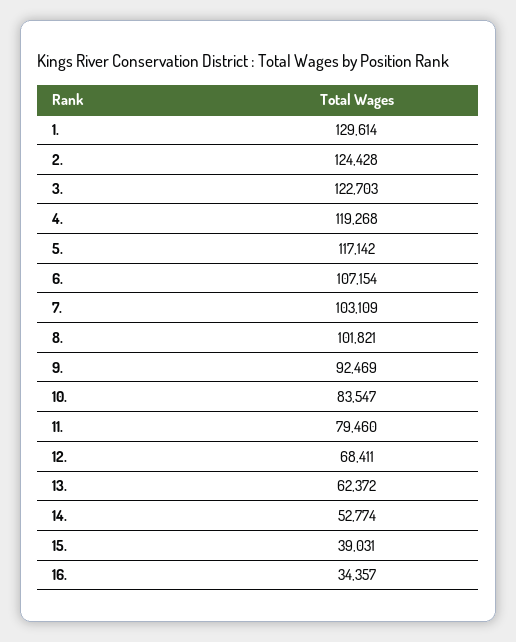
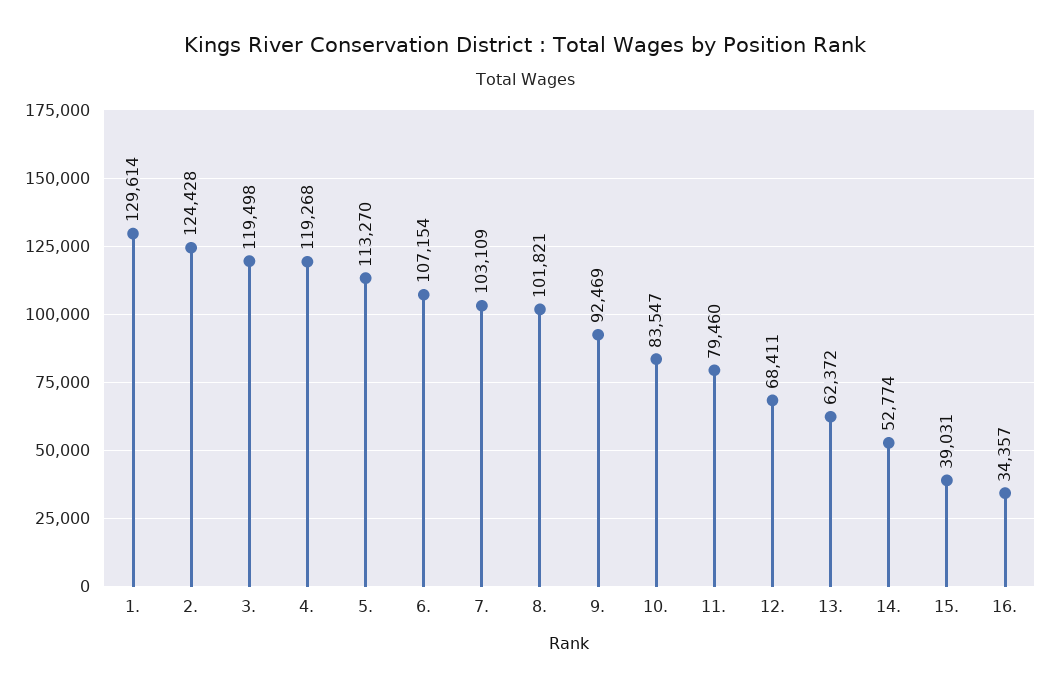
3.: 122703 -> 119498
5.: 117142 -> 113270

